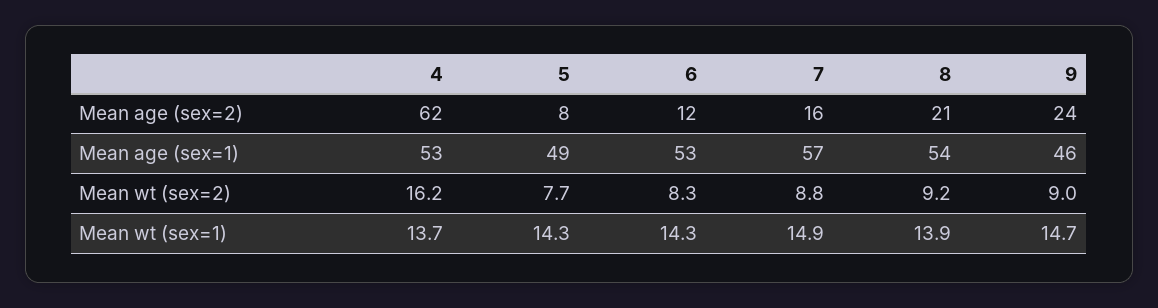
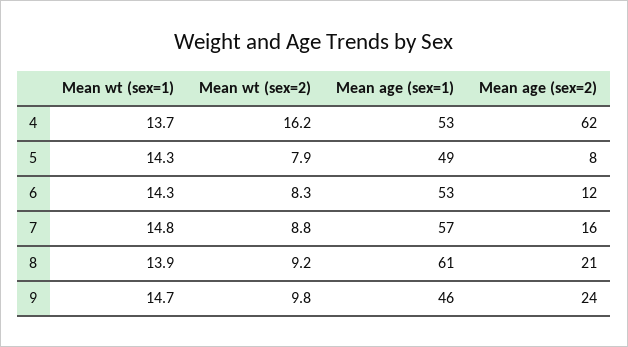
8, Mean age (sex=1): 54 -> 61
5, Mean wt (sex=2): 7.7 -> 7.9
9, Mean wt (sex=2): 9 -> 9.8
7, Mean wt (sex=1): 14.9 -> 14.8

